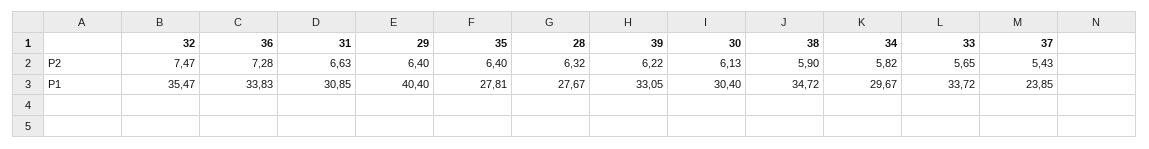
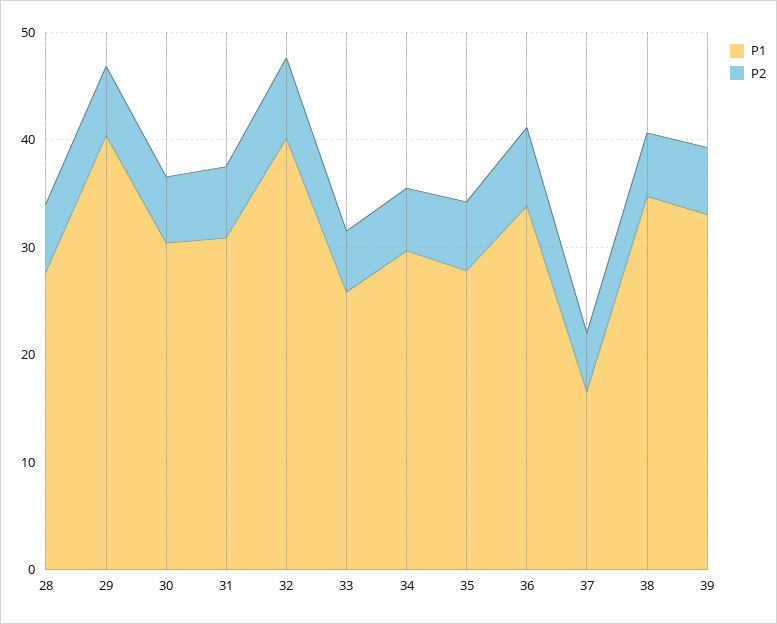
P1, 32: 35.47 -> 40
P1, 33: 33.72 -> 26
P1, 37: 23.85 -> 16

